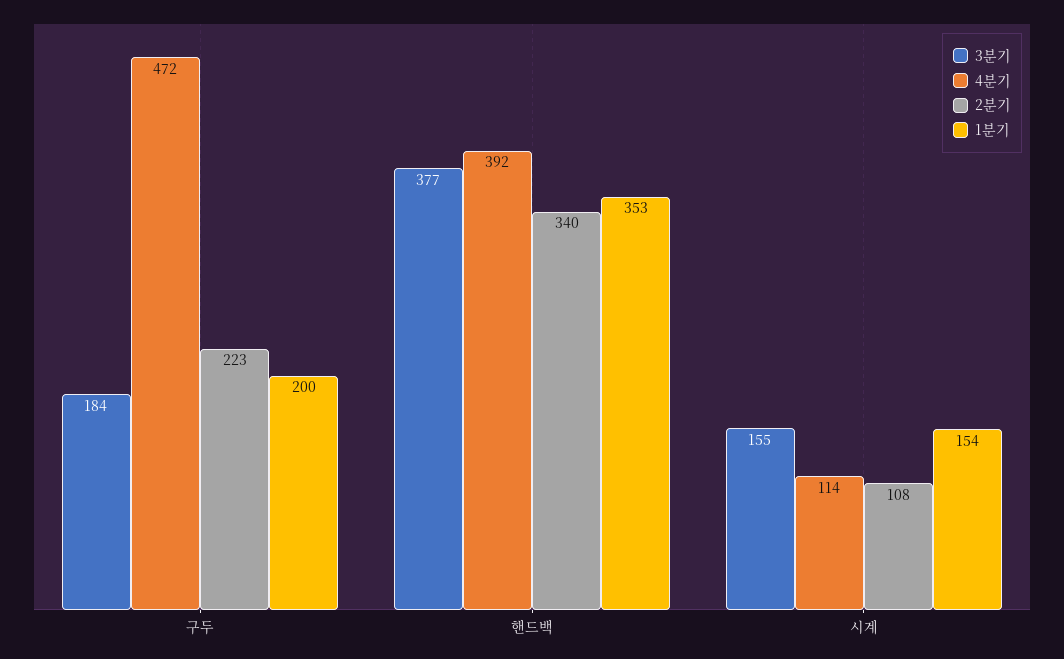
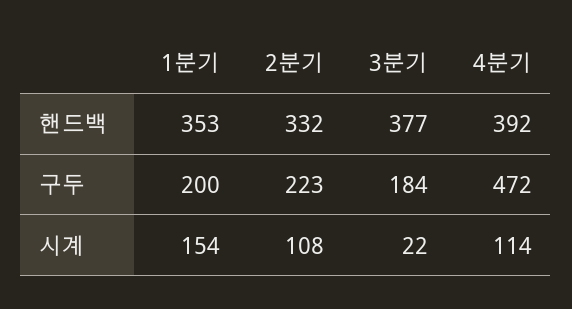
2분기, 핸드백: 340 -> 332
3분기, 시계: 155 -> 22

